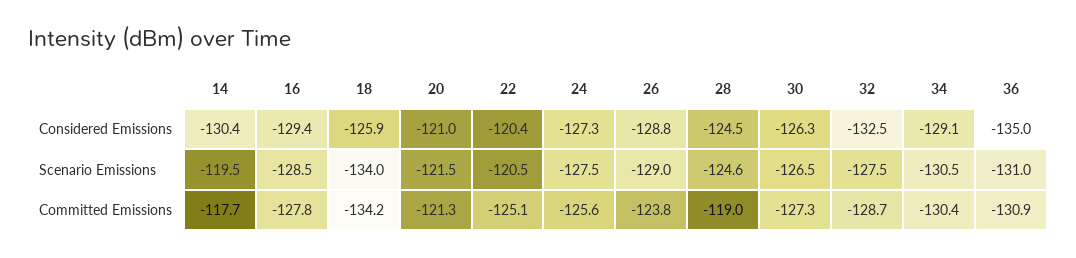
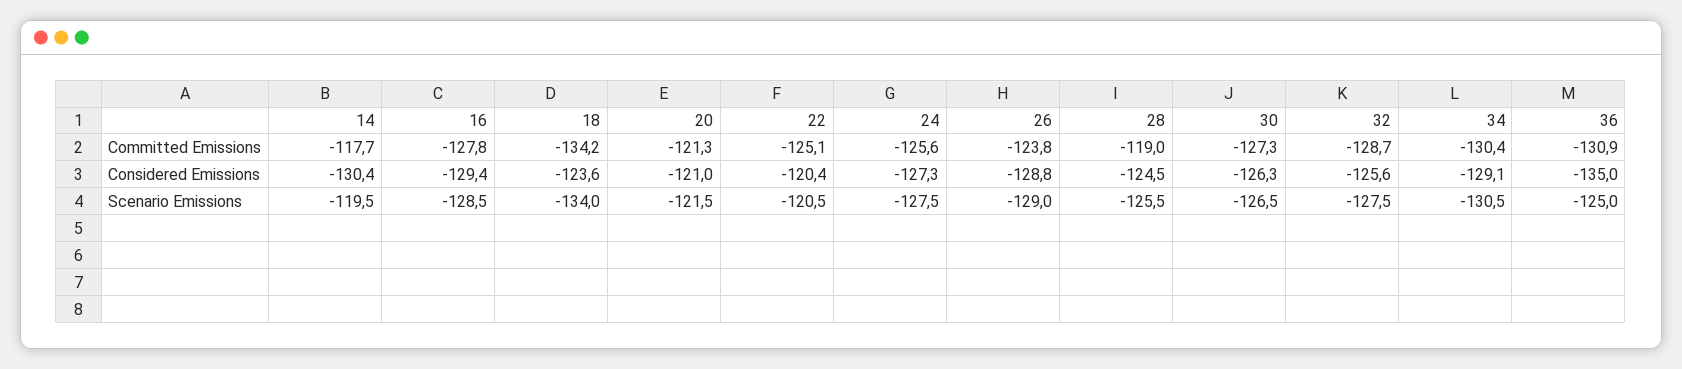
18, Considered Emissions: -125.9 -> -123.6
32, Considered Emissions: -132.5 -> -125.6
28, Scenario Emissions: -124.6 -> -125.5
36, Scenario Emissions: -131 -> -125

